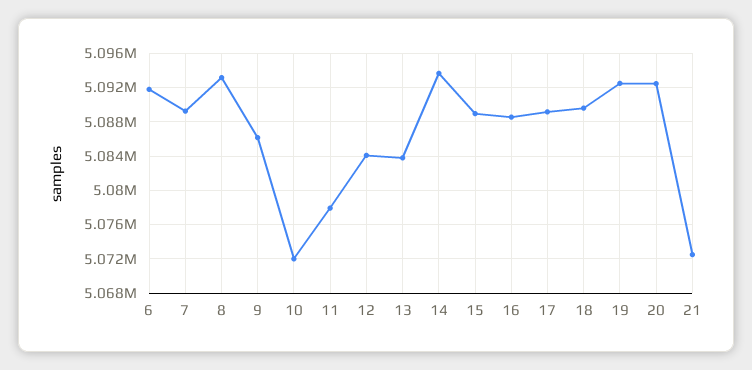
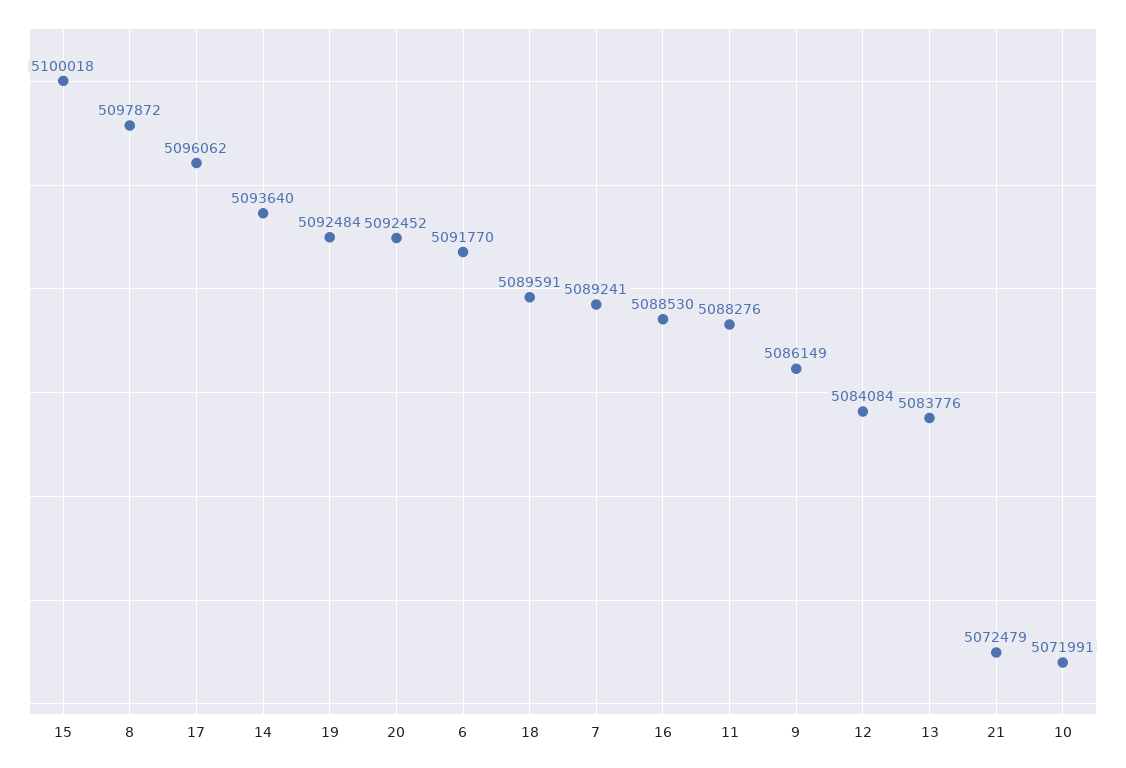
8: 5093000 -> 5097872
11: 5078000 -> 5088276
15: 5089000 -> 5100018
17: 5089000 -> 5096062

